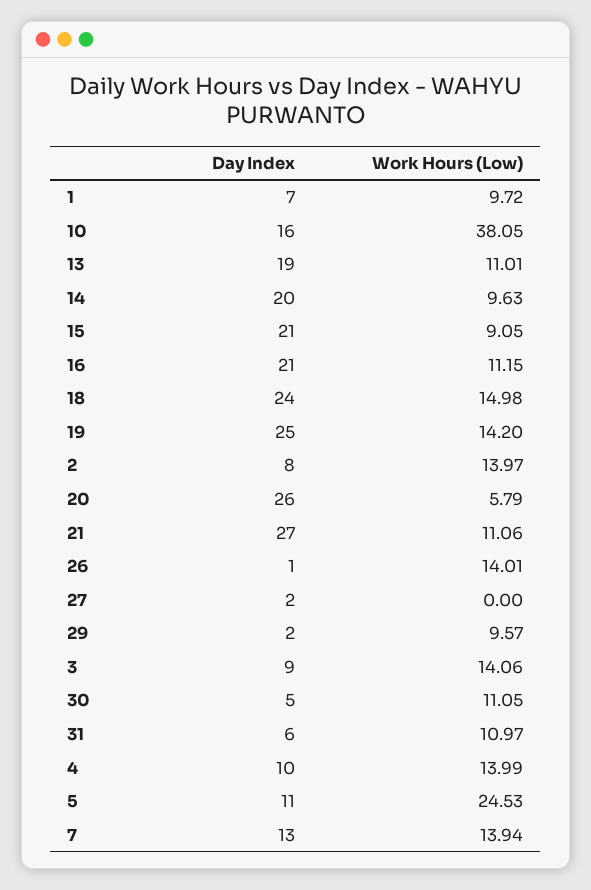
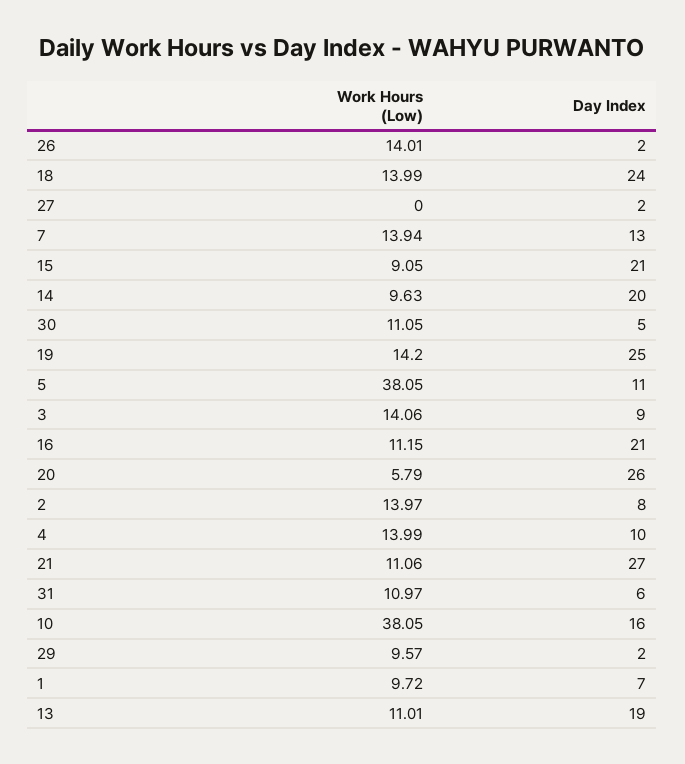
Work Hours (Low), 18: 14.98 -> 13.99
Day Index, 26: 1 -> 2
Work Hours (Low), 5: 24.53 -> 38.05

